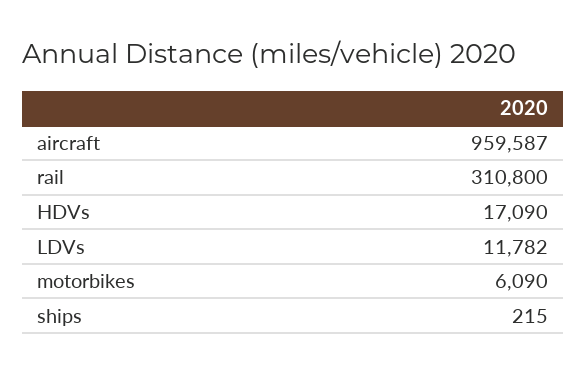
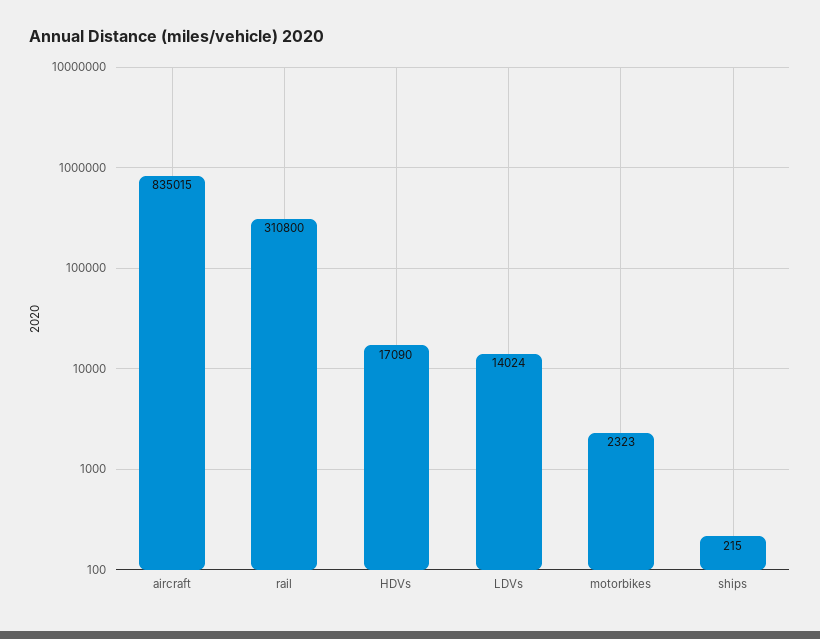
aircraft: 959587 -> 835015
LDVs: 11782 -> 14024
motorbikes: 6090 -> 2323

